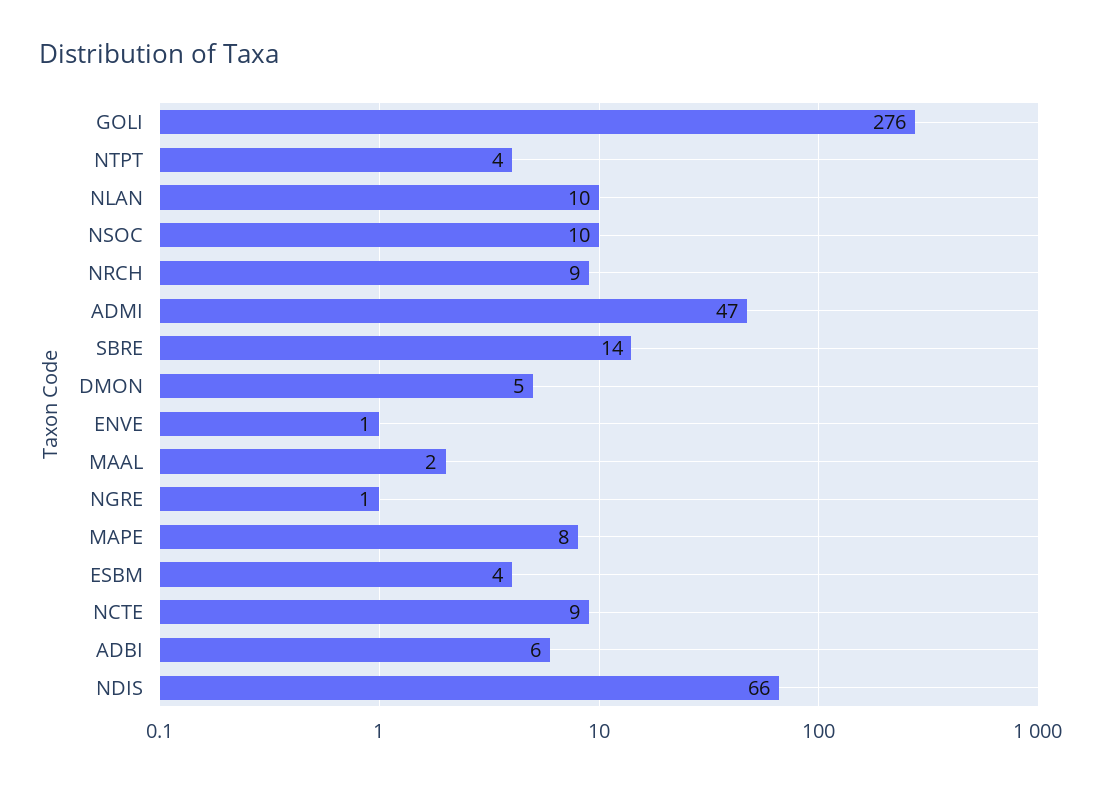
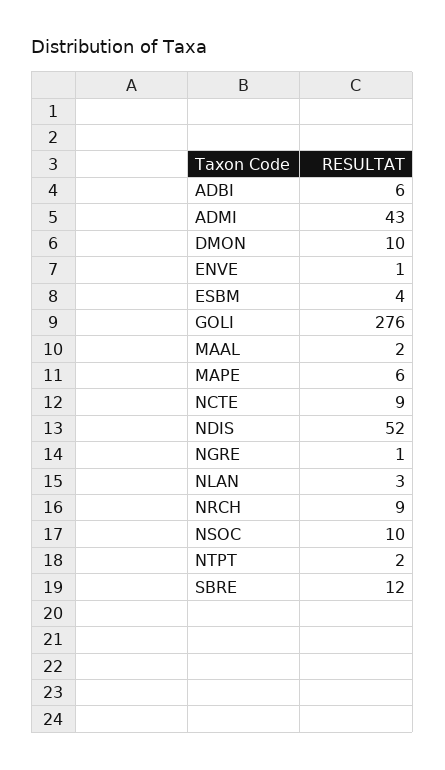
NTPT: 4 -> 2
NLAN: 10 -> 3
ADMI: 47 -> 43
SBRE: 14 -> 12
DMON: 5 -> 10
MAPE: 8 -> 6
NDIS: 66 -> 52

